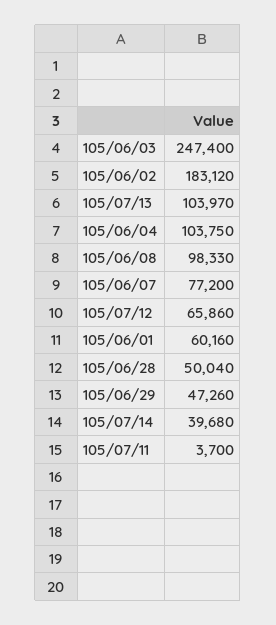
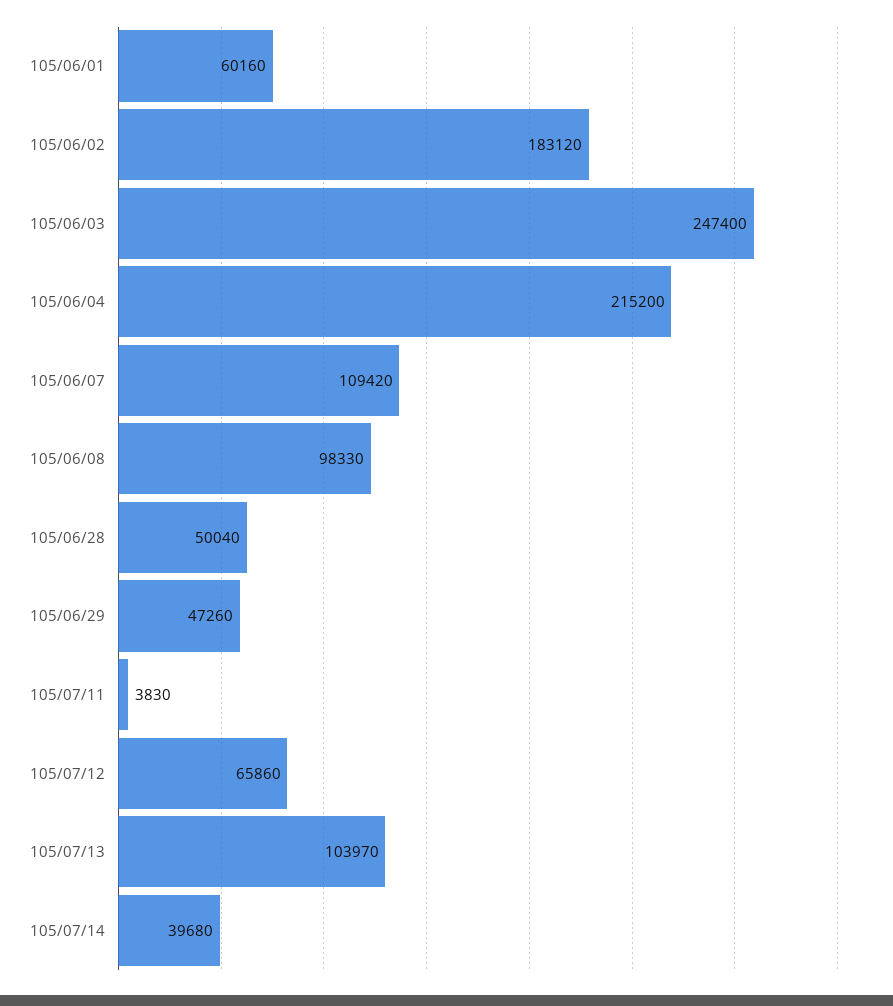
105/06/04: 103750 -> 215200
105/06/07: 77200 -> 109420
105/07/11: 3700 -> 3830

